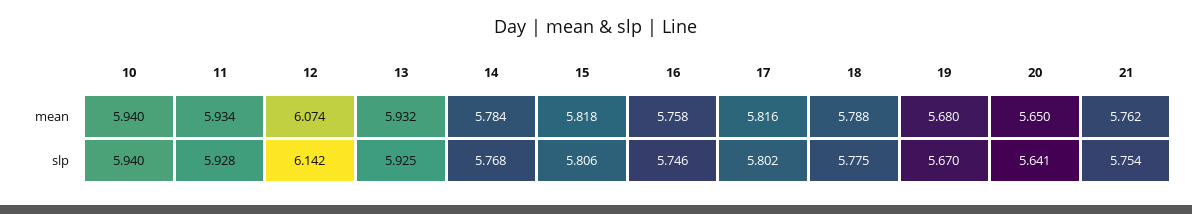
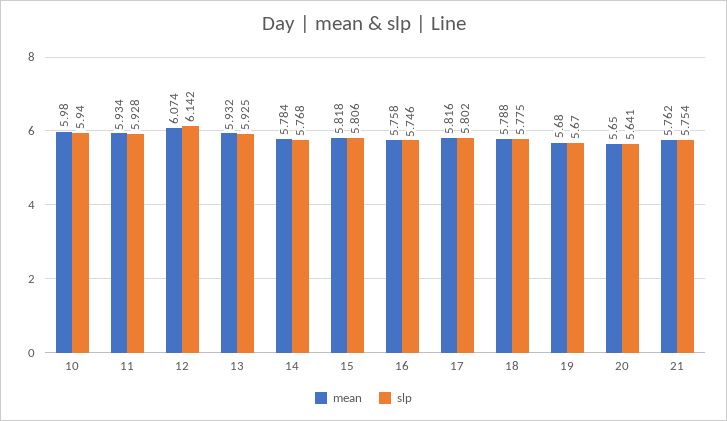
mean, 10: 5.94 -> 5.98

